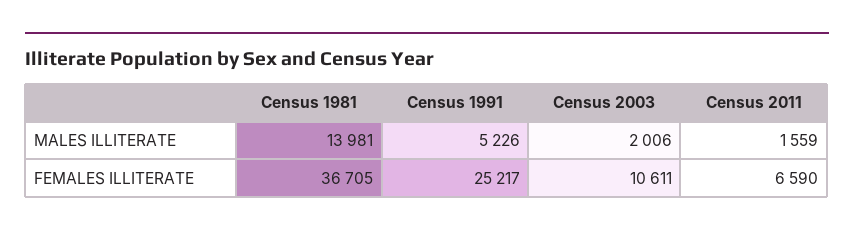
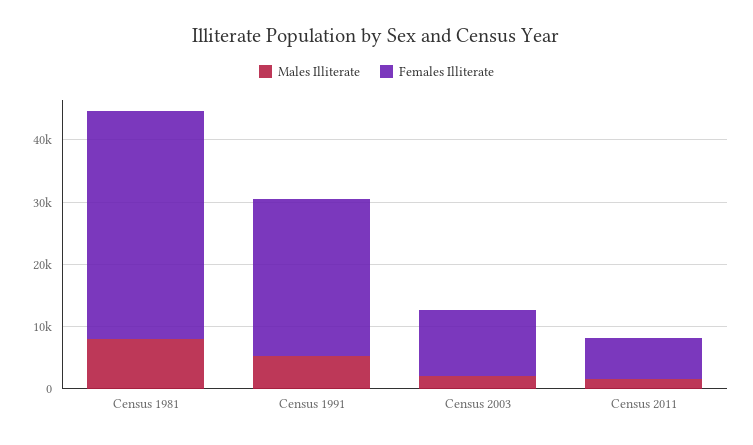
MALES ILLITERATE, Census 1981: 13981 -> 8000

